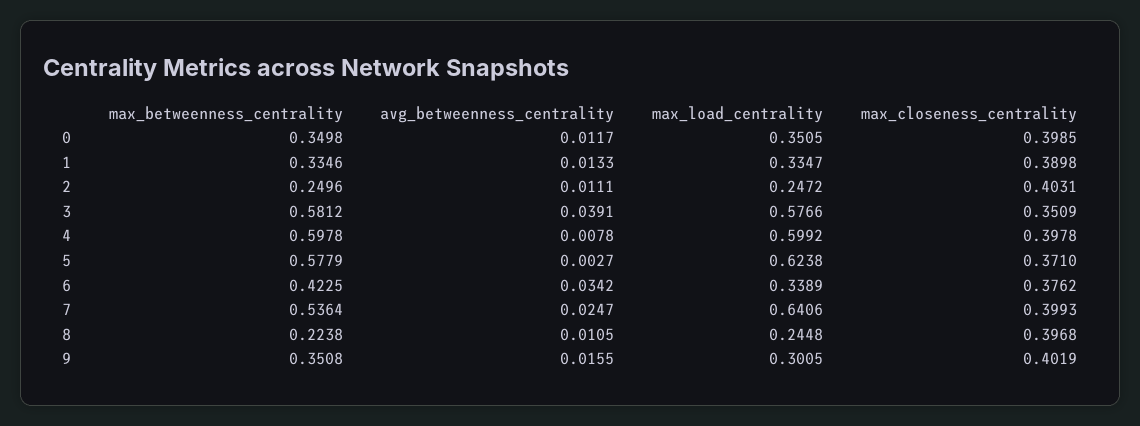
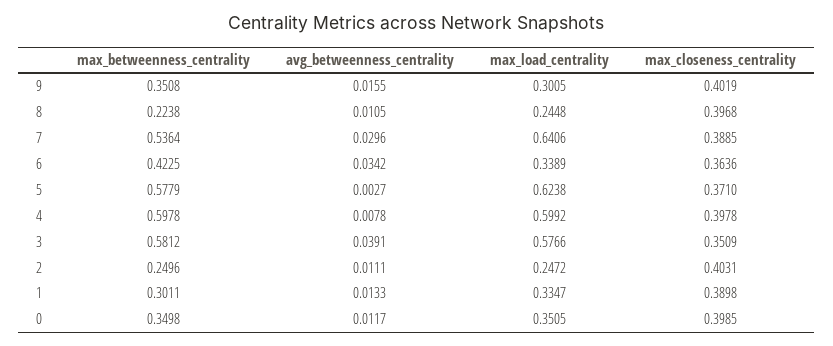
max_betweenness_centrality, 1: 0.3346 -> 0.3011
max_closeness_centrality, 6: 0.3762 -> 0.3636
avg_betweenness_centrality, 7: 0.0247 -> 0.0296
max_closeness_centrality, 7: 0.3993 -> 0.3885

